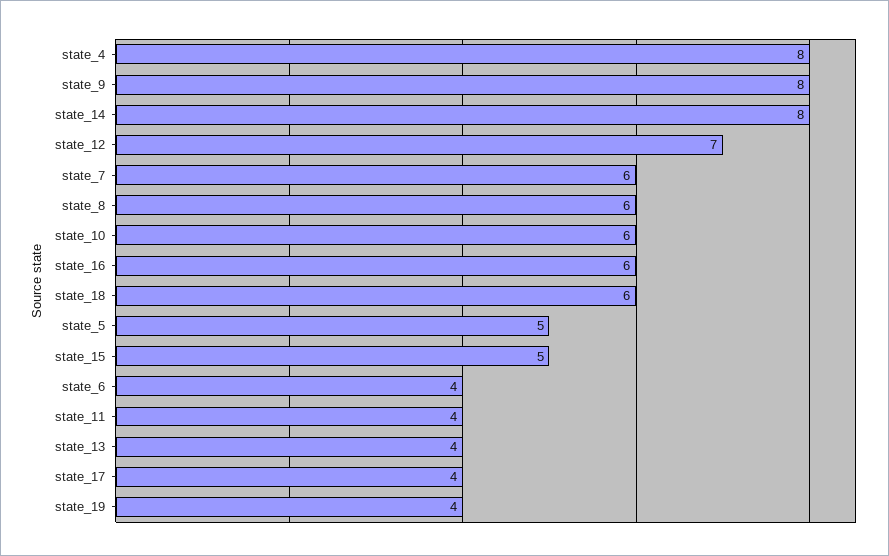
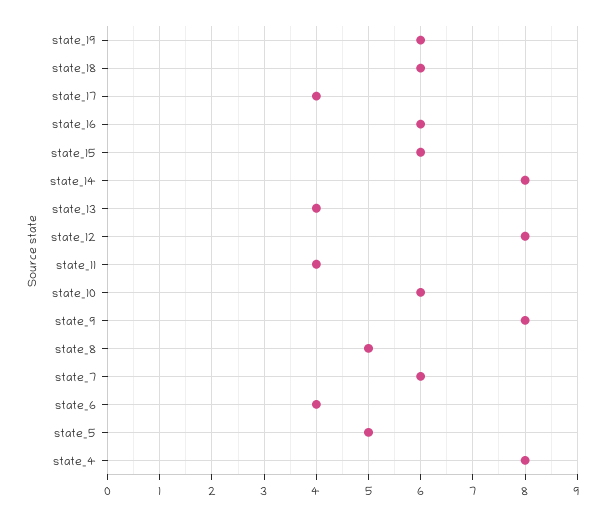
state_12: 7 -> 8
state_8: 6 -> 5
state_15: 5 -> 6
state_19: 4 -> 6

